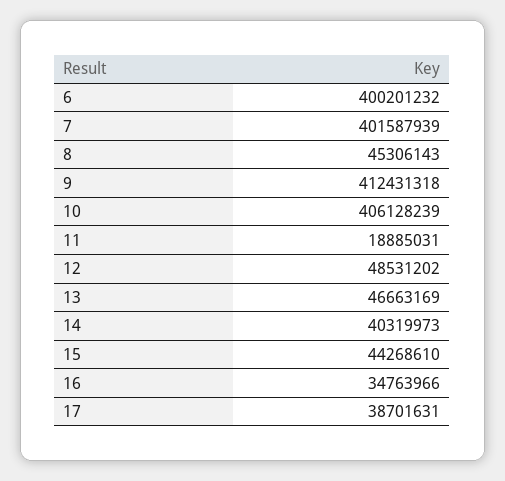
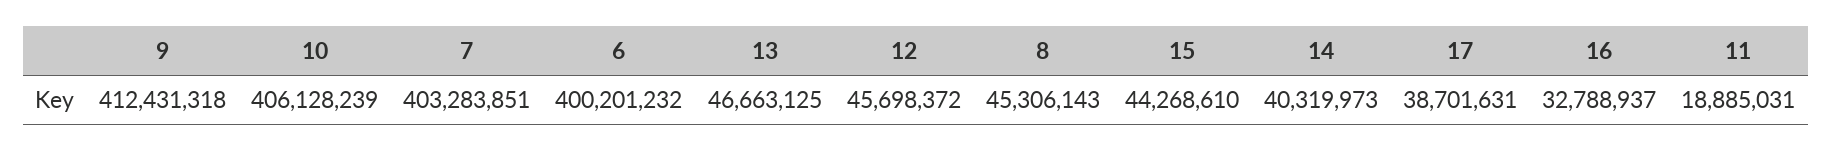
7: 401587939 -> 403283851
12: 48531202 -> 45698372
13: 46663169 -> 46663125
16: 34763966 -> 32788937

